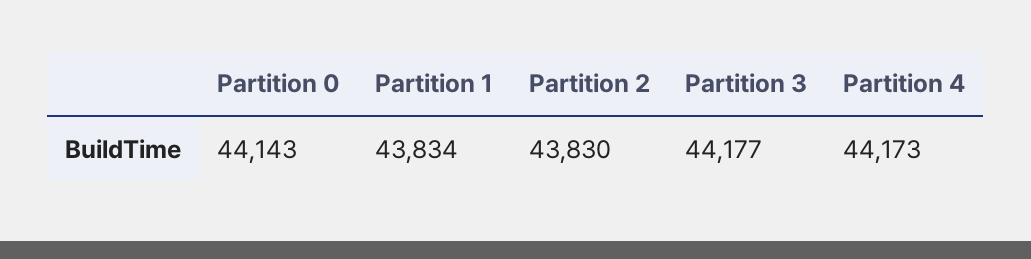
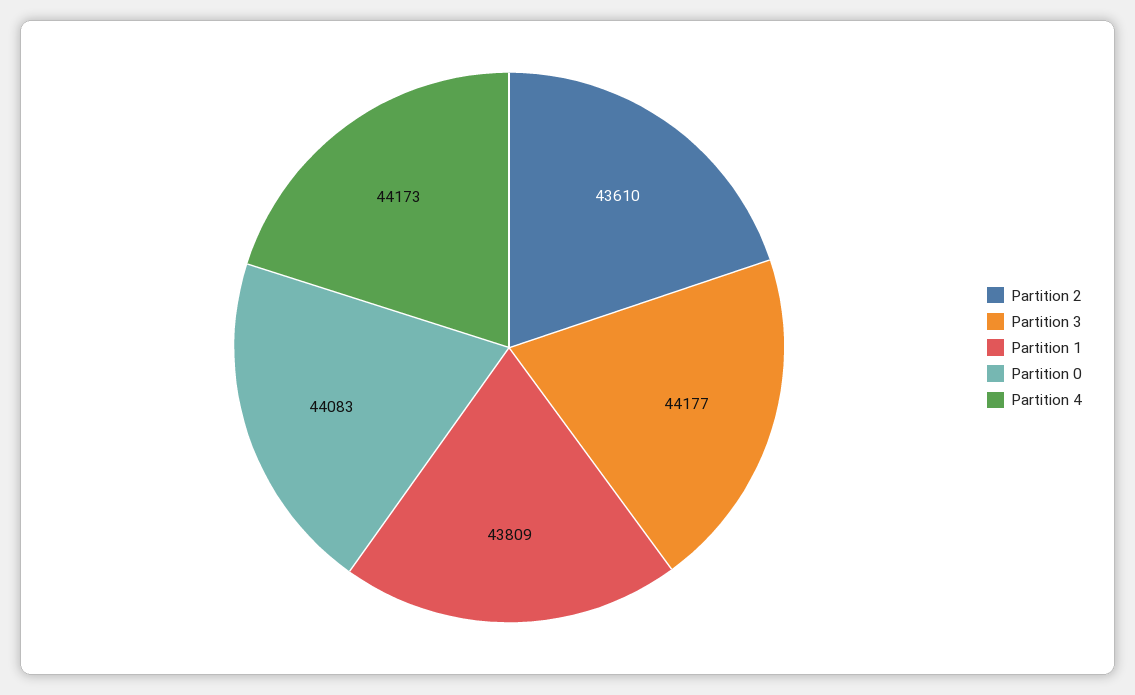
Partition 0: 44143 -> 44083
Partition 1: 43834 -> 43809
Partition 2: 43830 -> 43610

